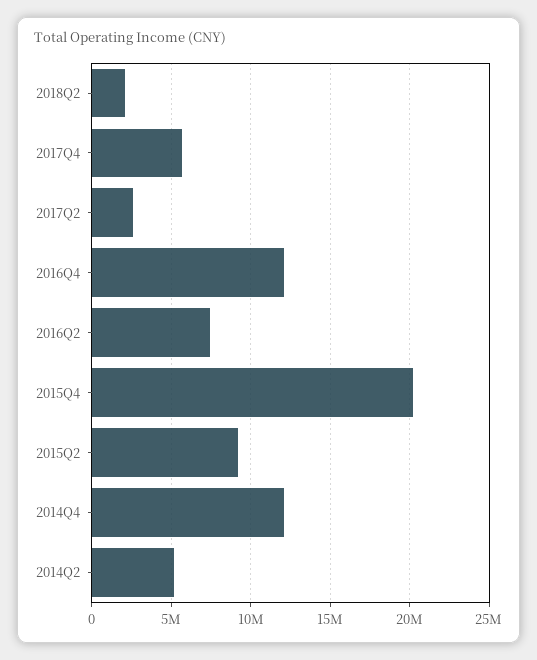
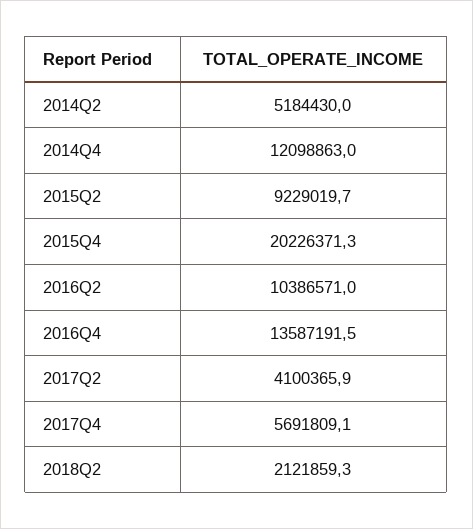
2017Q2: 2500000 -> 4100365.9
2016Q4: 12000000 -> 13587191.5
2016Q2: 7500000 -> 10386571

